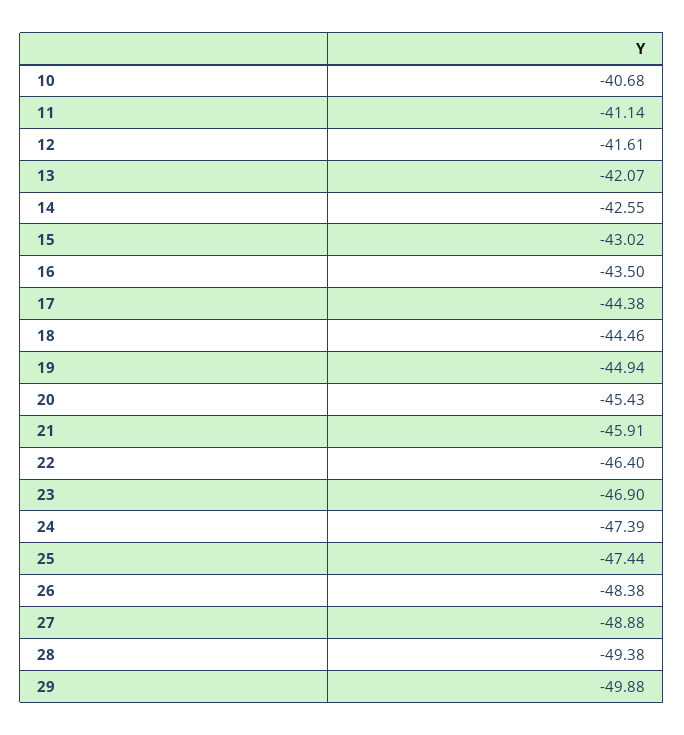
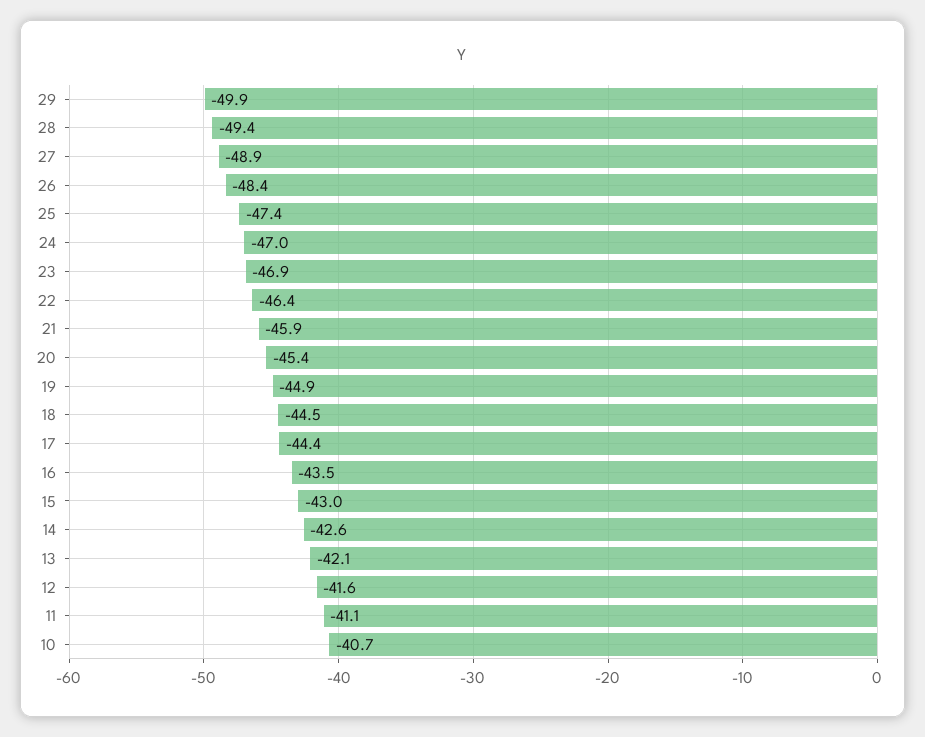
24: -47.39 -> -47

